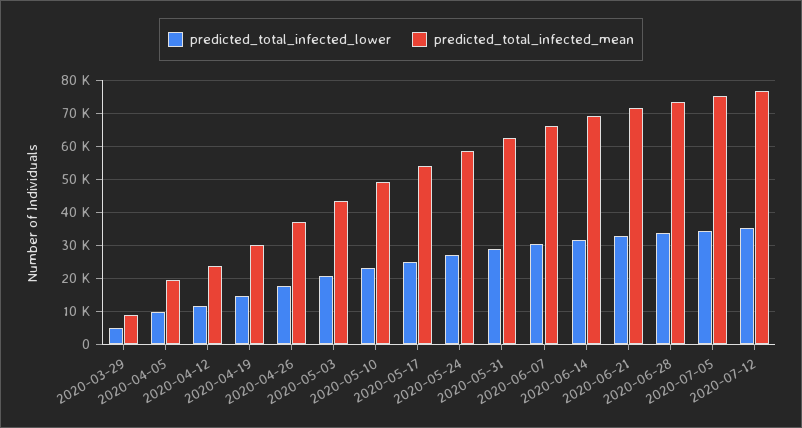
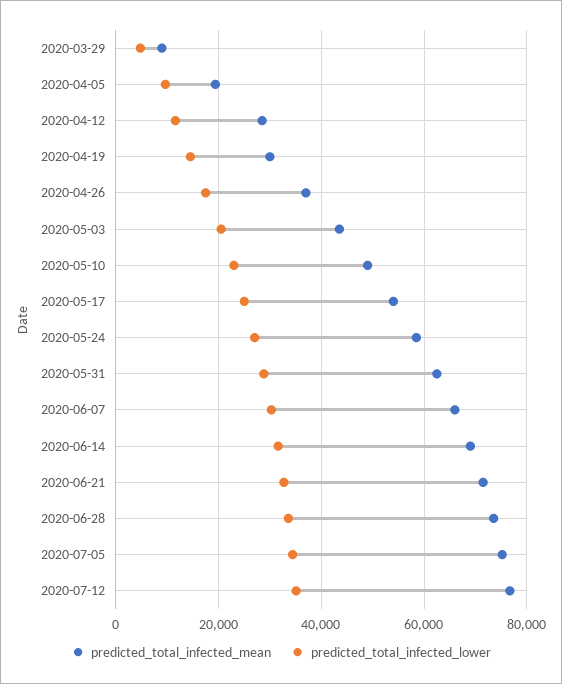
predicted_total_infected_mean, 2020-04-12: 24000 -> 28000

